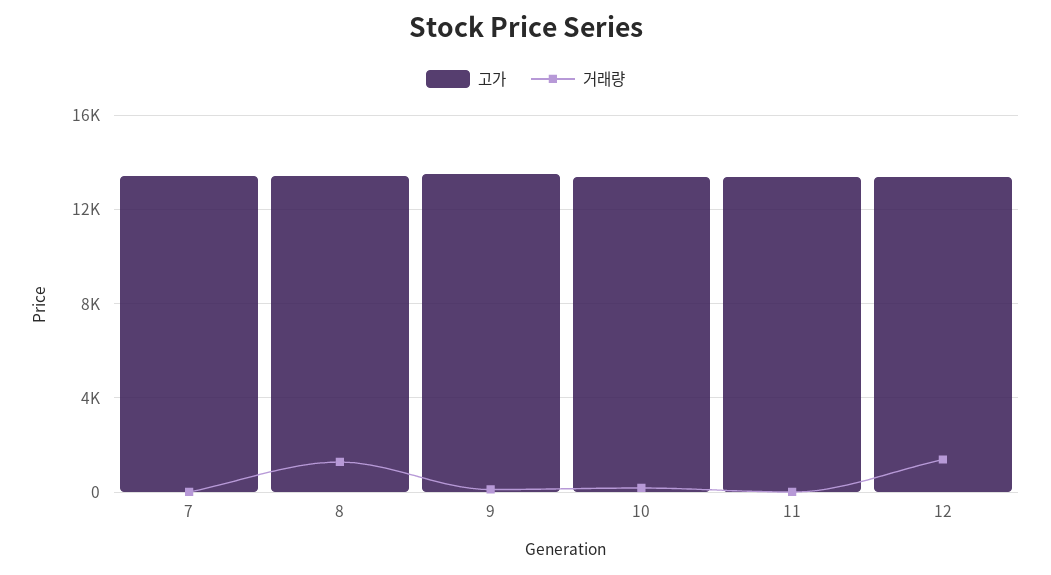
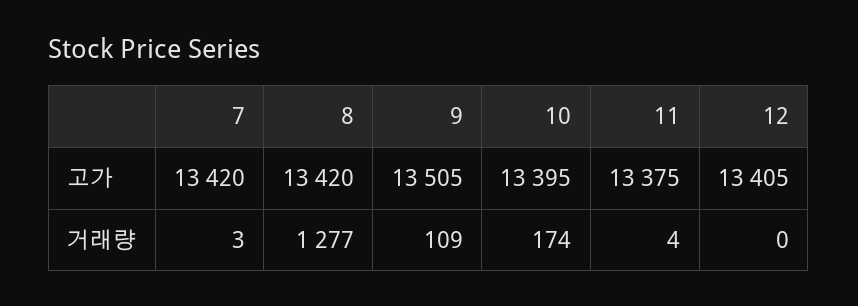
거래량, 12: 1500 -> 0

